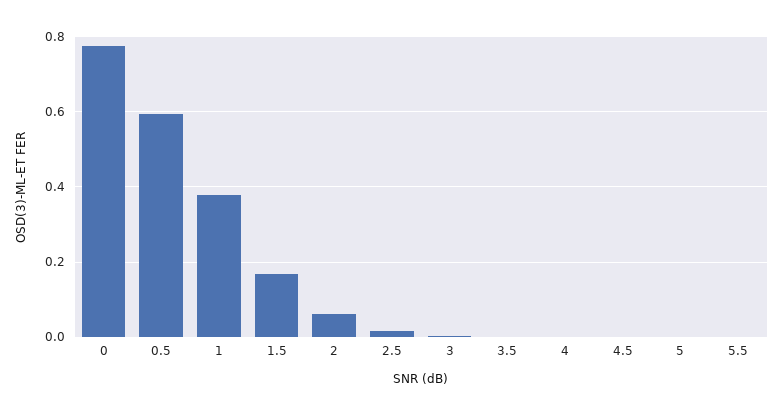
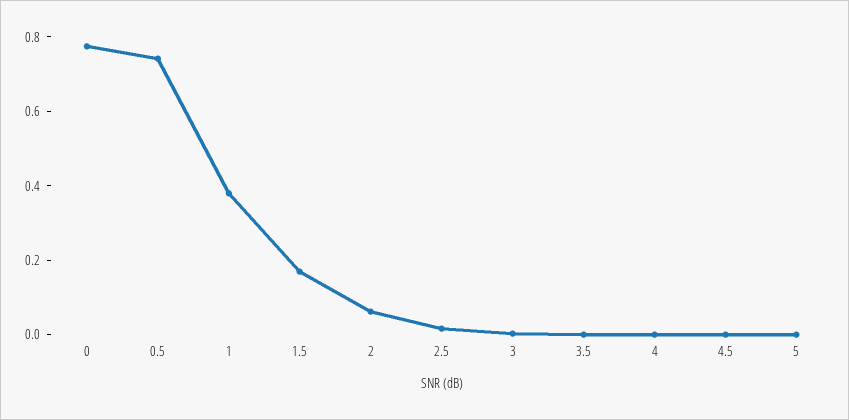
0.5: 0.6 -> 0.75
5.5: 0 -> none

